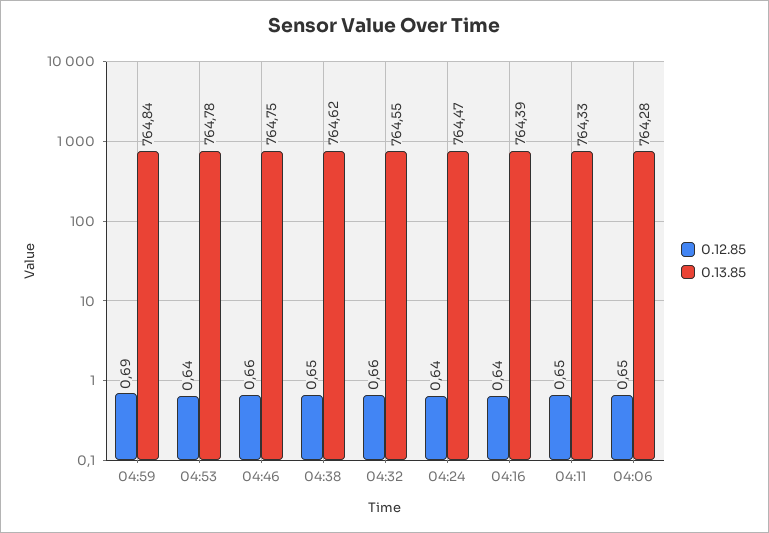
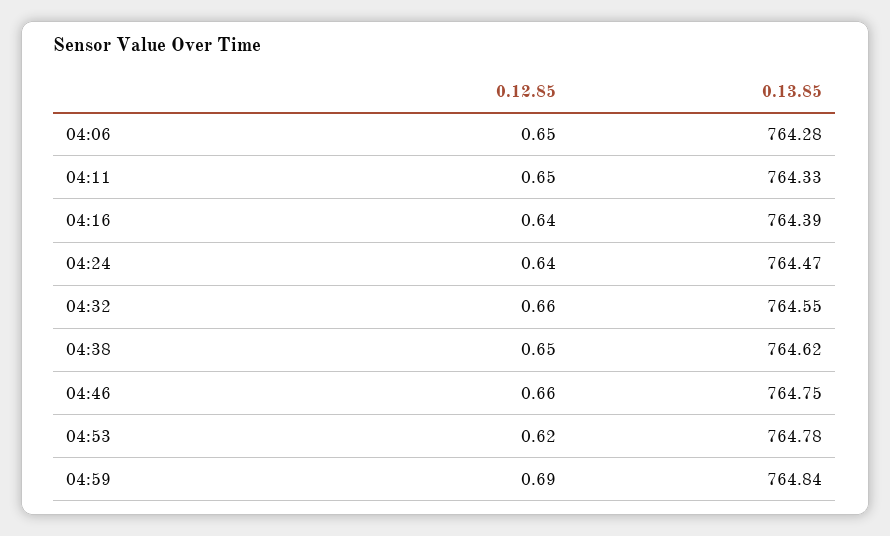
0.12.85, 04:53: 0.64 -> 0.62

